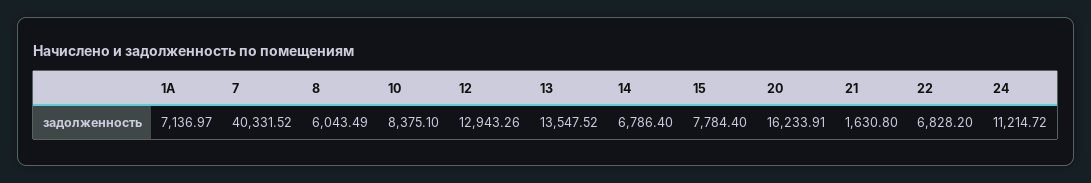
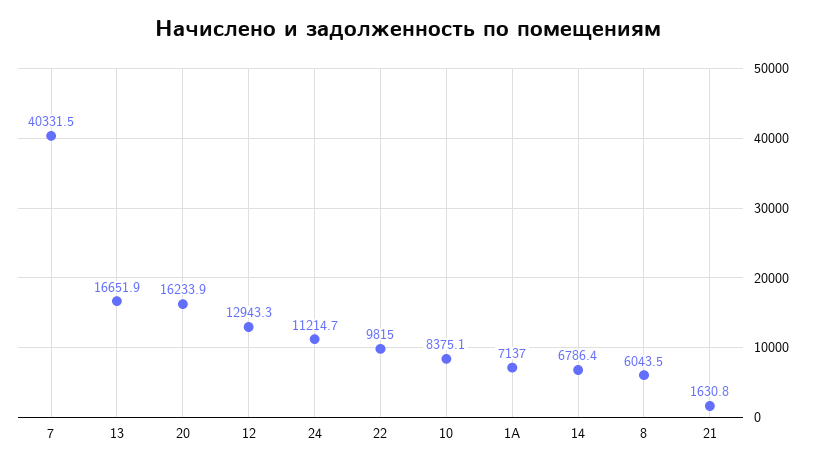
13: 13547.52 -> 16651.9
15: 7784.4 -> none
22: 6828.2 -> 9815

